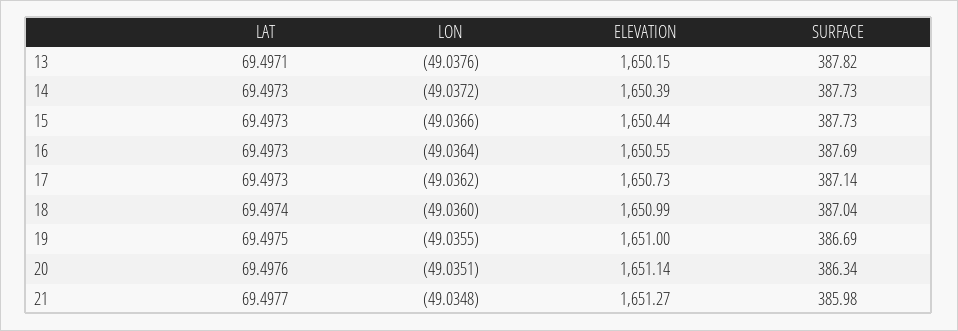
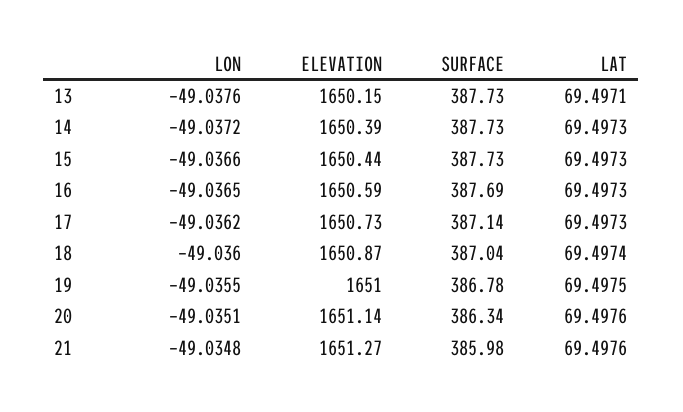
SURFACE, 13: 387.82 -> 387.73
LON, 16: -49.0364 -> -49.0365
ELEVATION, 16: 1650.55 -> 1650.59
ELEVATION, 18: 1650.99 -> 1650.87
SURFACE, 19: 386.69 -> 386.78
LAT, 21: 69.4977 -> 69.4976

